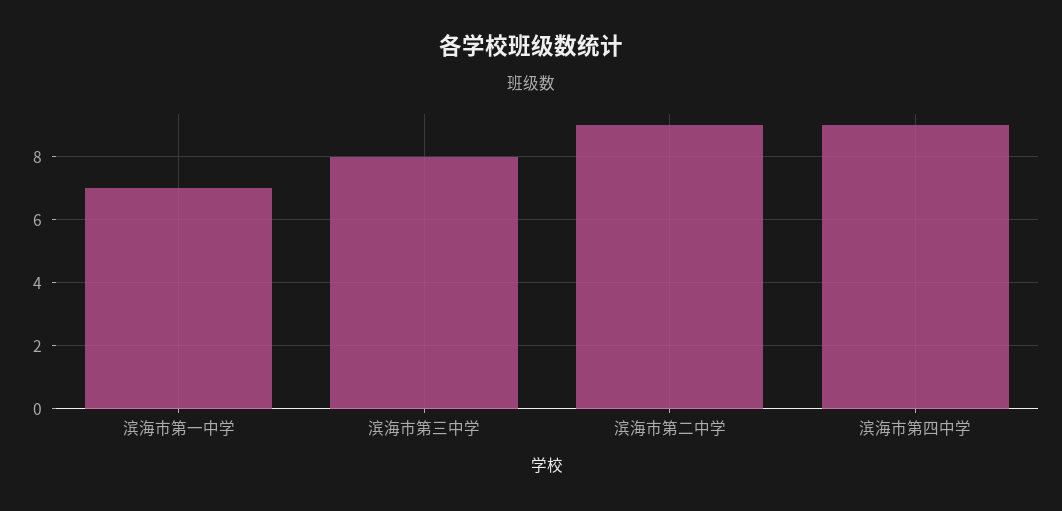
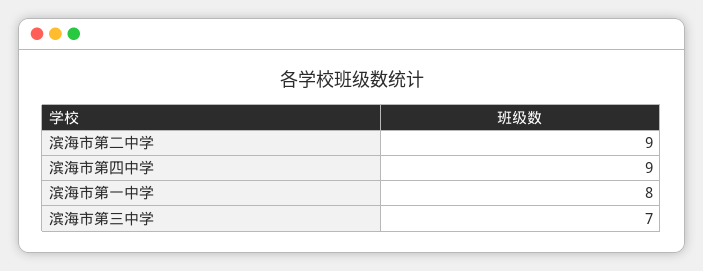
滨海市第一中学: 7 -> 8
滨海市第三中学: 8 -> 7

